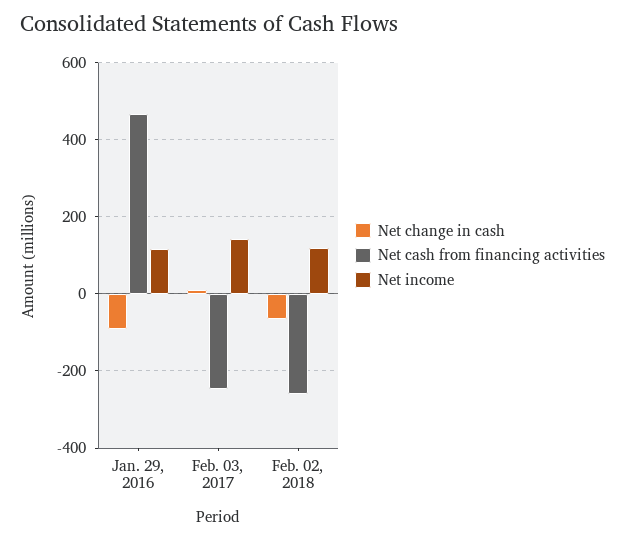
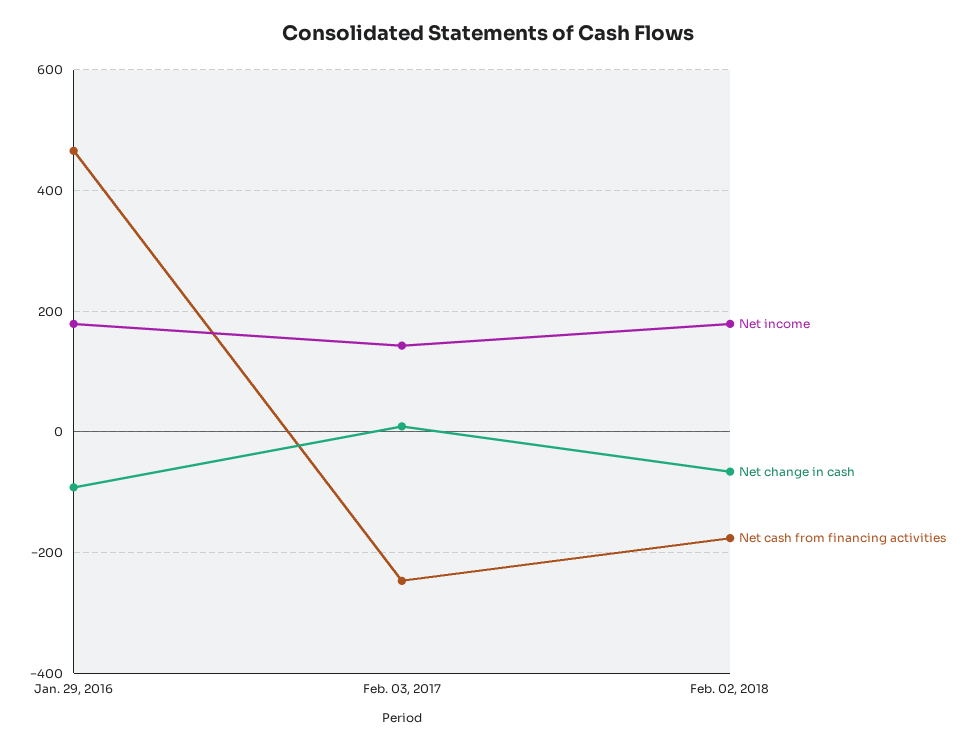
Net income, Jan. 29, 2016: 120 -> 180
Net cash from financing activities, Feb. 02, 2018: -260 -> -180
Net income, Feb. 02, 2018: 120 -> 180

